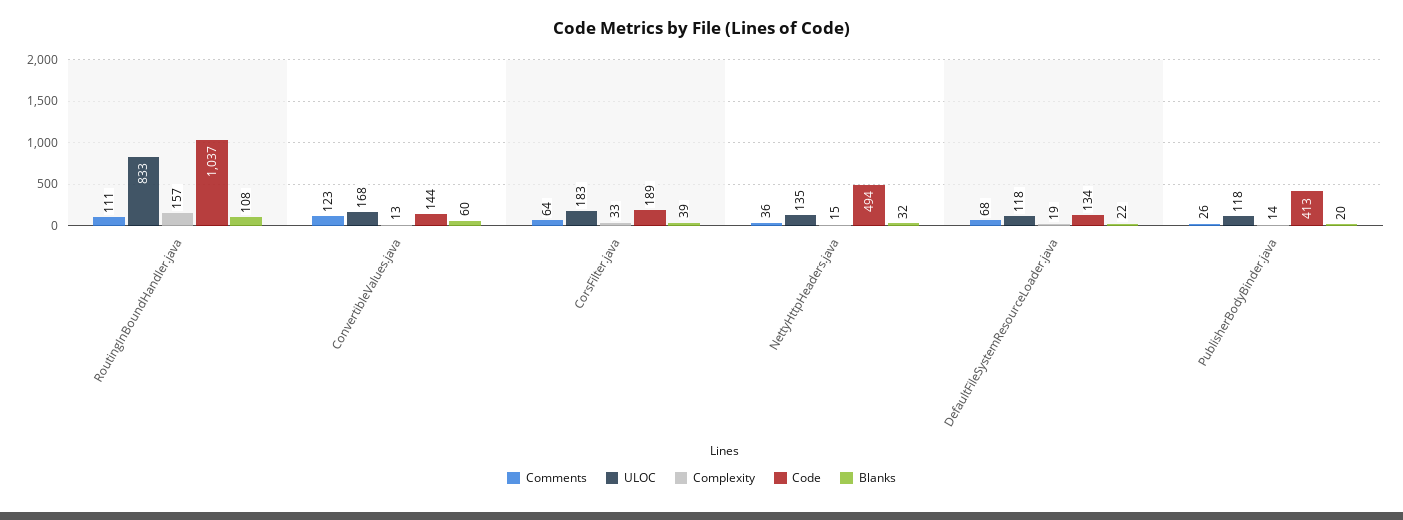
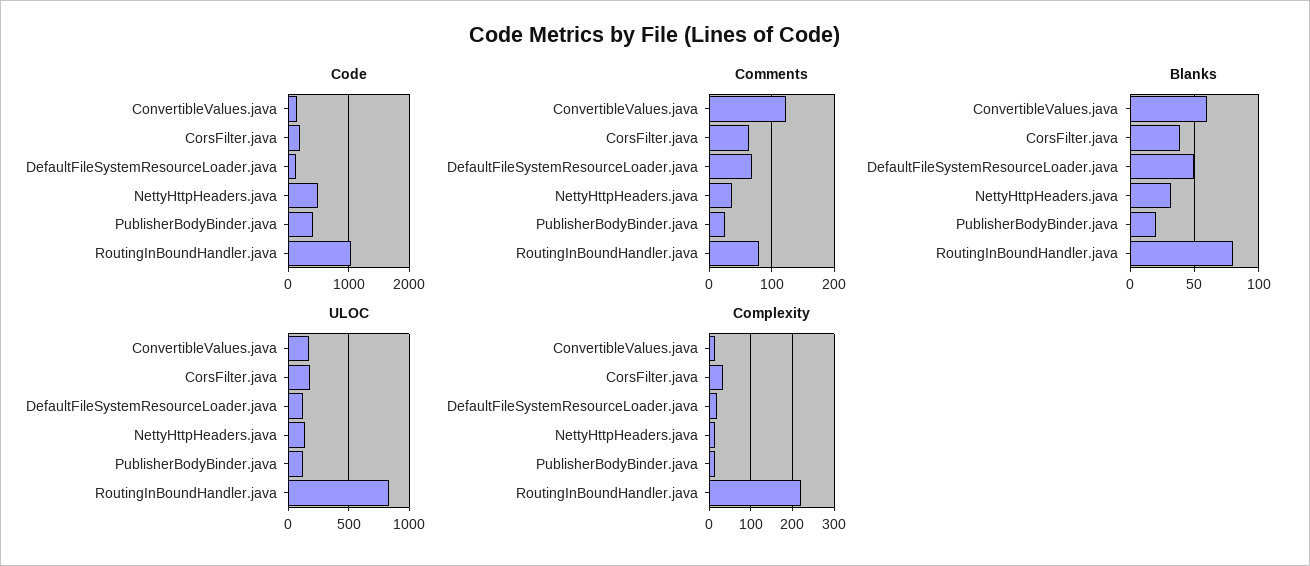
Comments, RoutingInBoundHandler.java: 111 -> 80
Complexity, RoutingInBoundHandler.java: 157 -> 220
Blanks, RoutingInBoundHandler.java: 108 -> 80
Blanks, DefaultFileSystemResourceLoader.java: 22 -> 50

